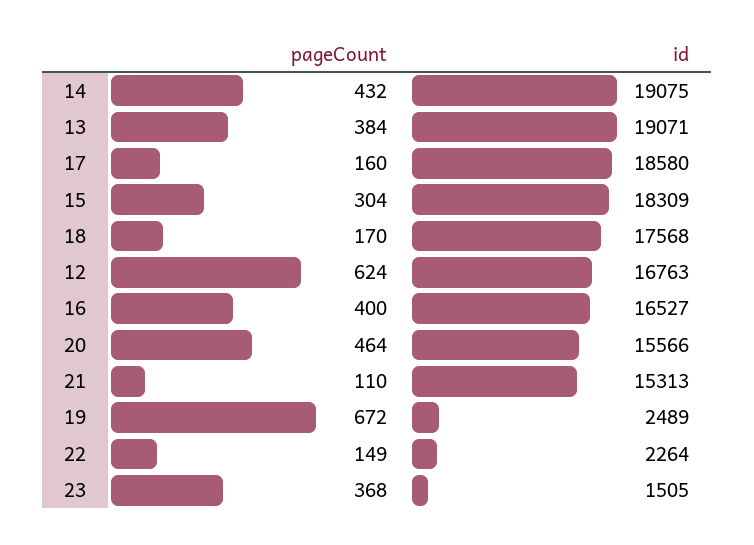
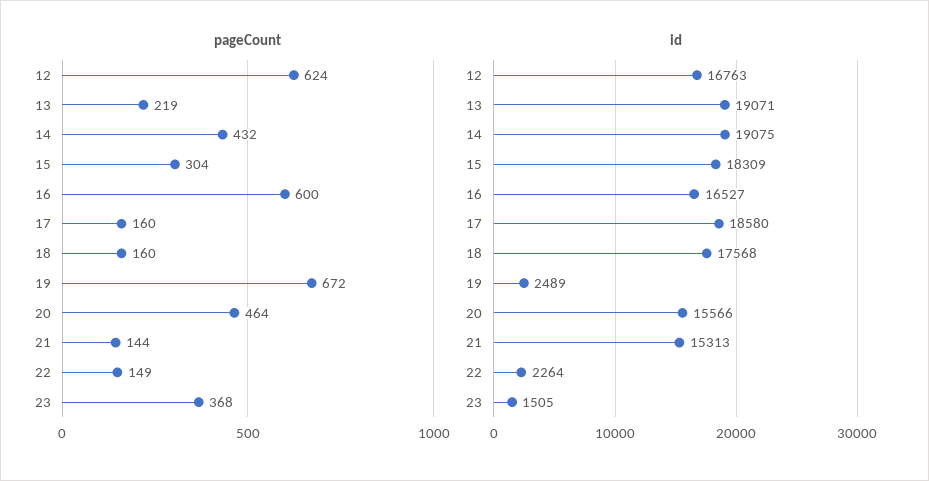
pageCount, 13: 384 -> 219
pageCount, 18: 170 -> 160
pageCount, 16: 400 -> 600
pageCount, 21: 110 -> 144

